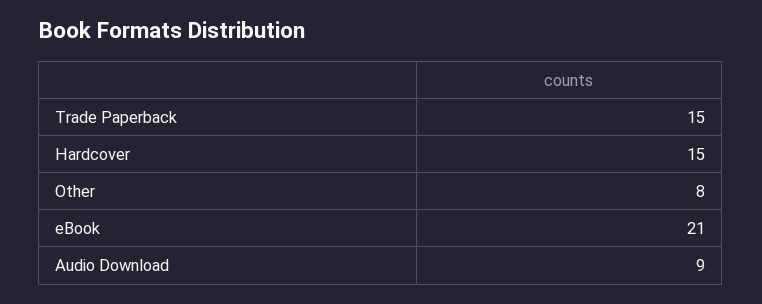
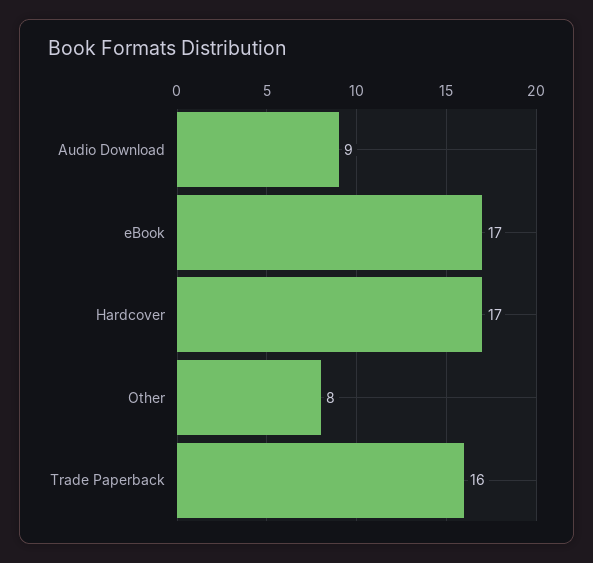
Trade Paperback: 15 -> 16
Hardcover: 15 -> 17
eBook: 21 -> 17

